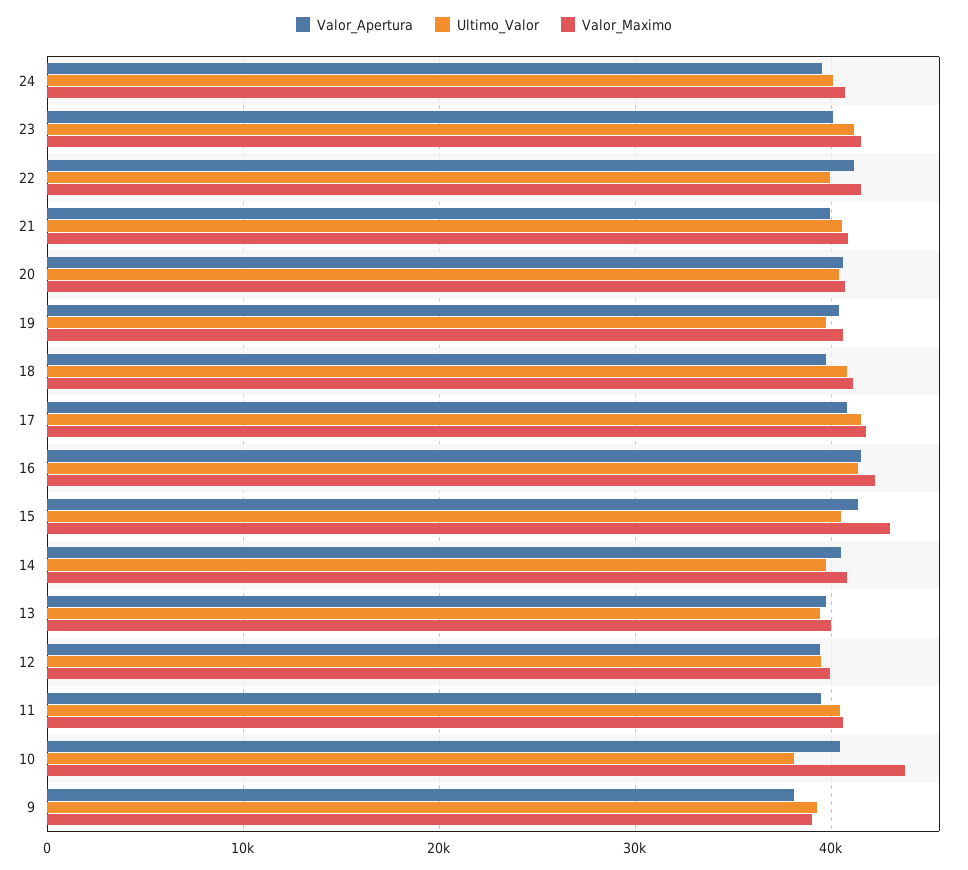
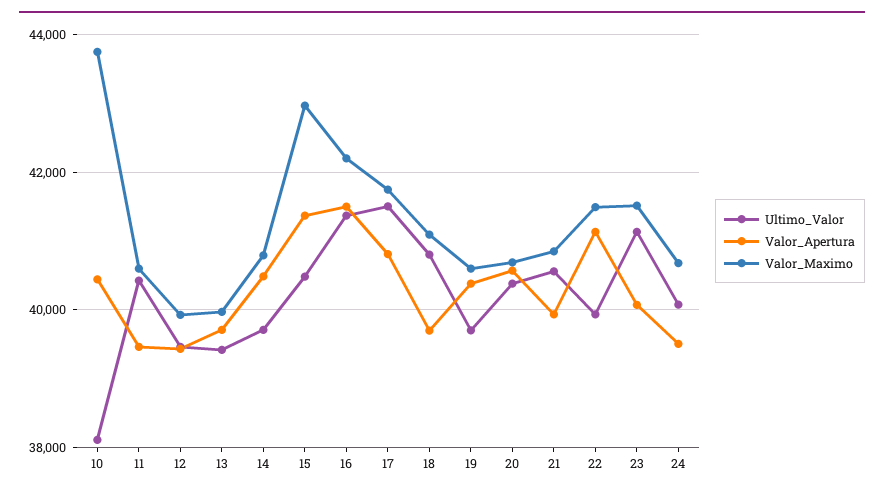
Valor_Apertura, 9: 38000 -> none
Ultimo_Valor, 9: 39000 -> none
Valor_Maximo, 9: 39000 -> none

